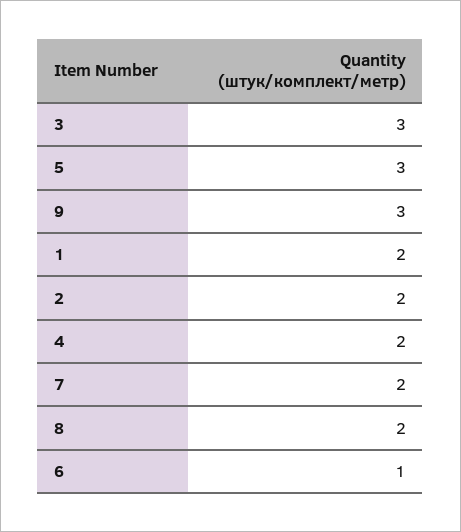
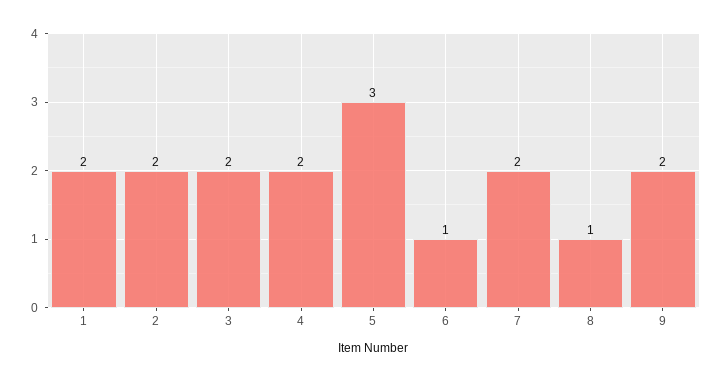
3: 3 -> 2
9: 3 -> 2
8: 2 -> 1

